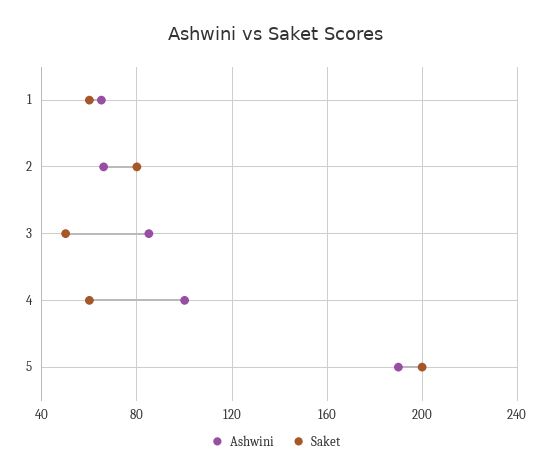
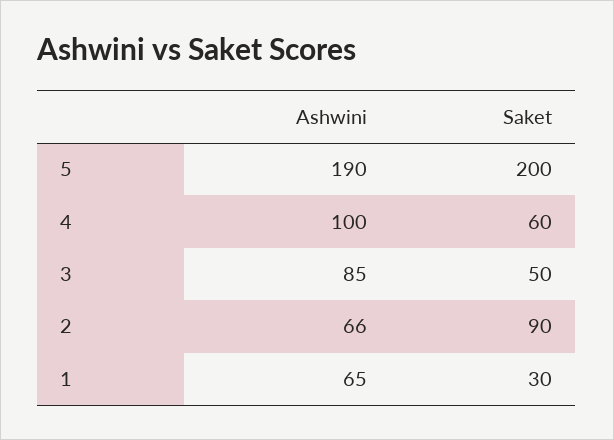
Saket, 1: 60 -> 30
Saket, 2: 80 -> 90

